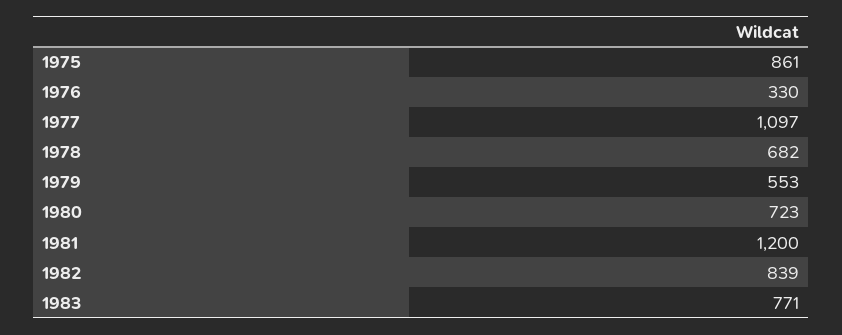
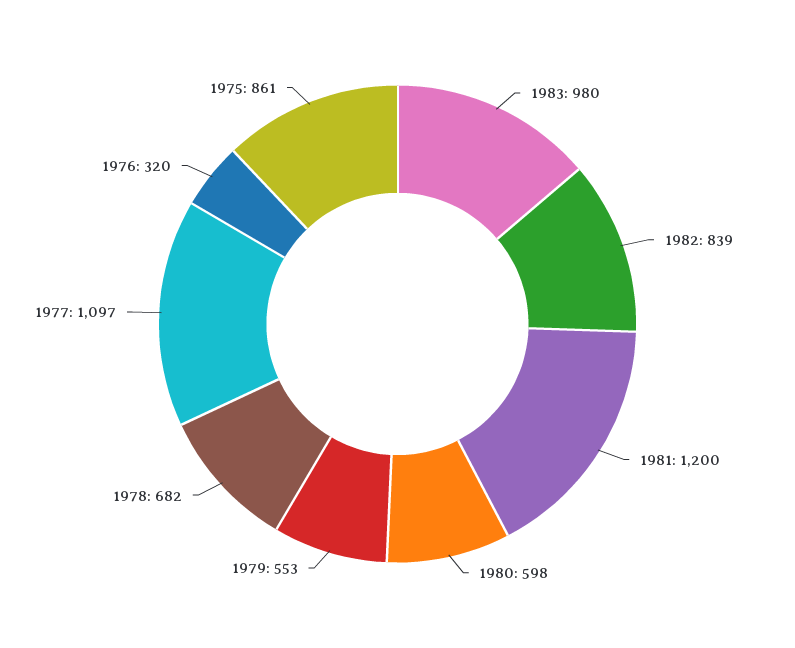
1976: 330 -> 320
1980: 723 -> 598
1983: 771 -> 980

